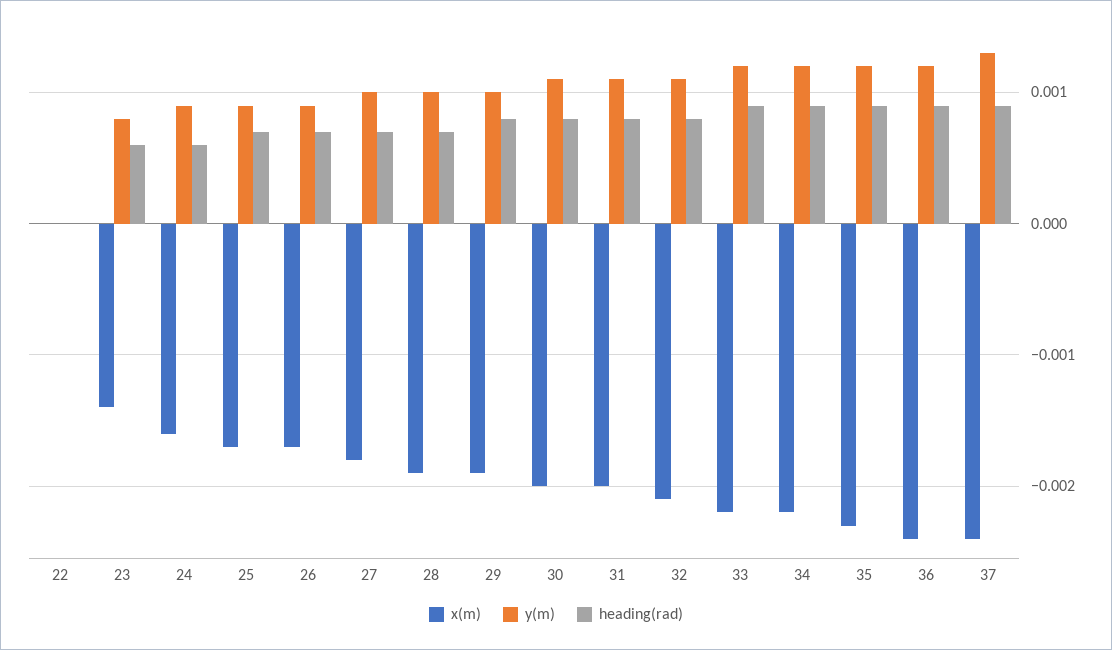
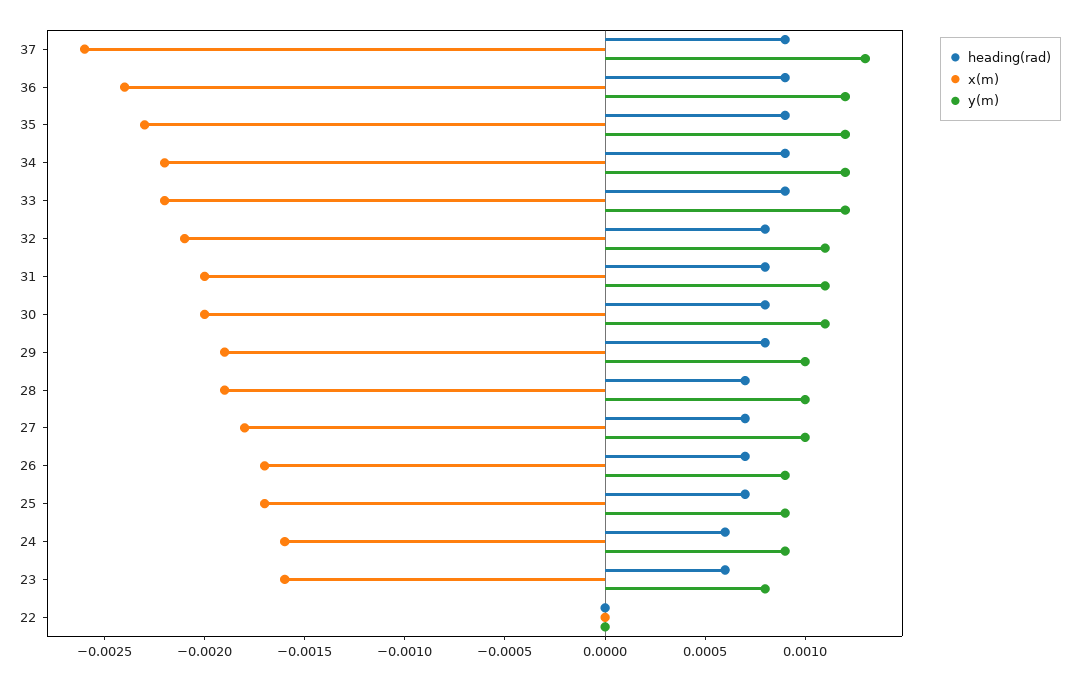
x(m), 23: -0.0014 -> -0.0016
x(m), 37: -0.0024 -> -0.0026

